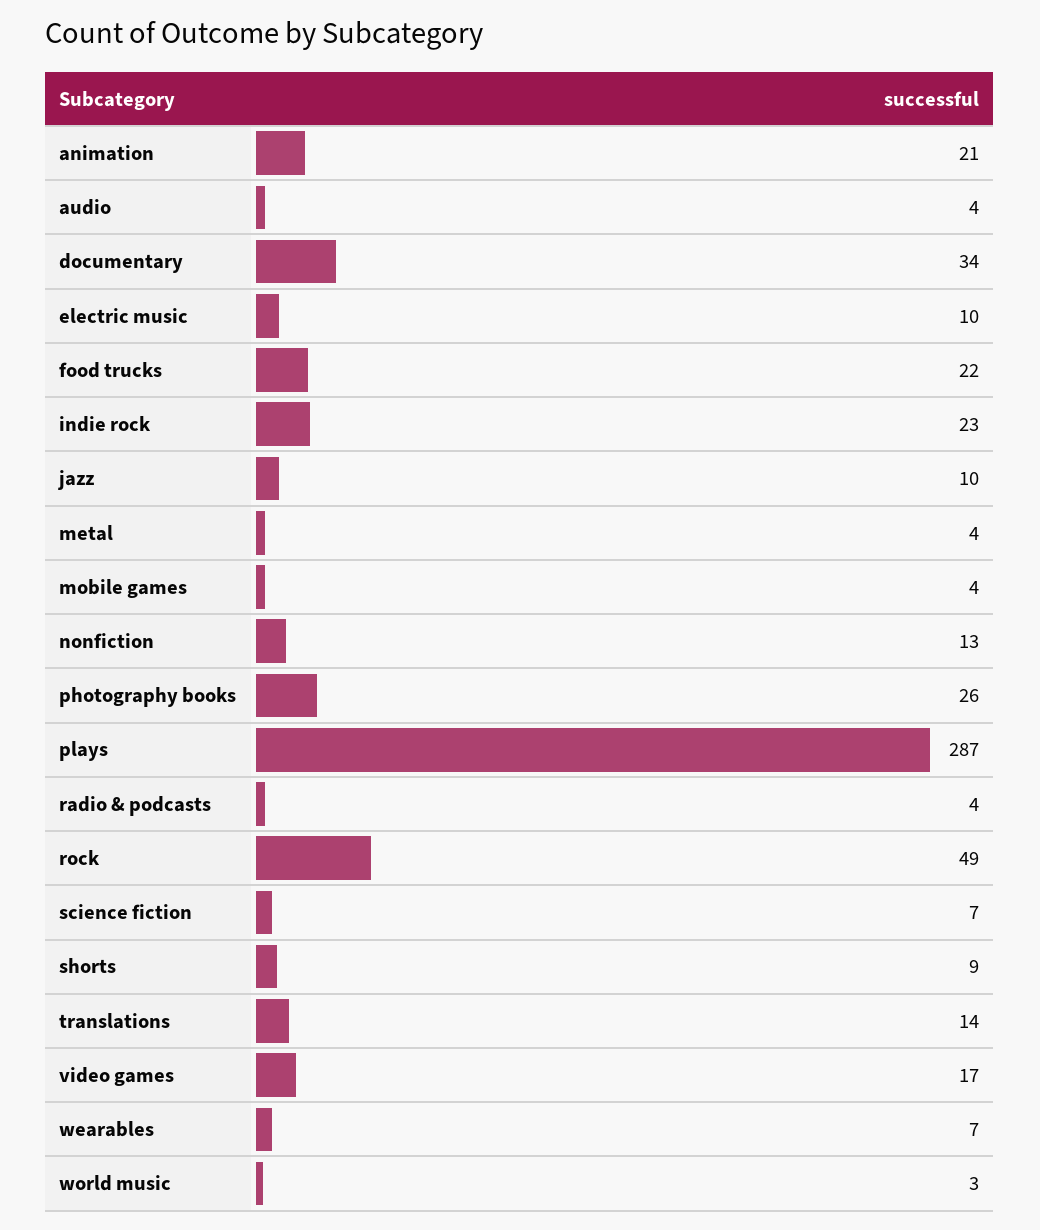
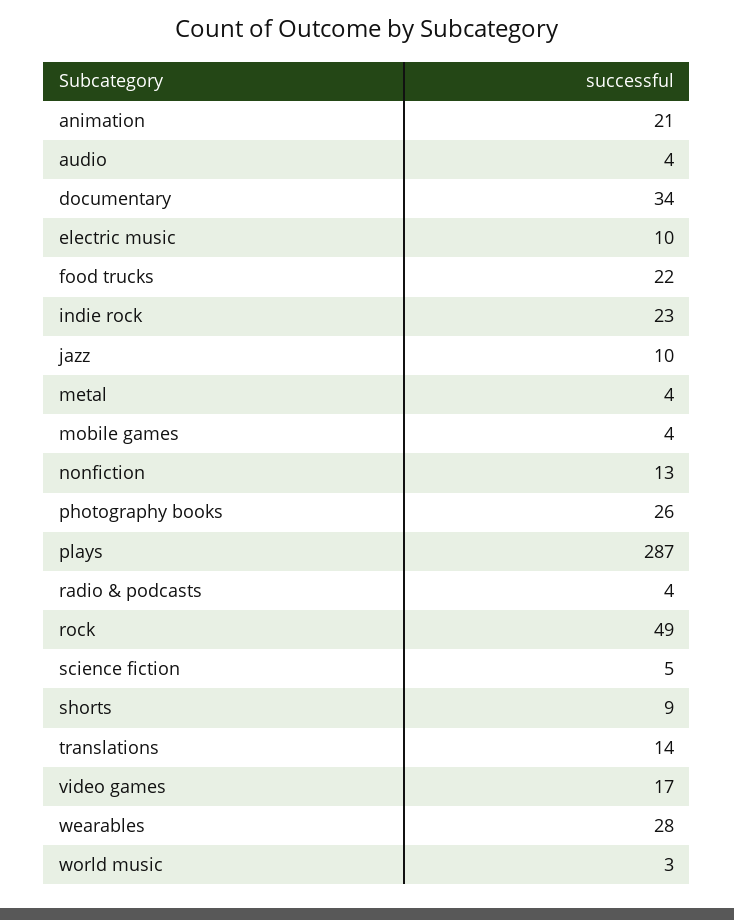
science fiction: 7 -> 5
wearables: 7 -> 28

